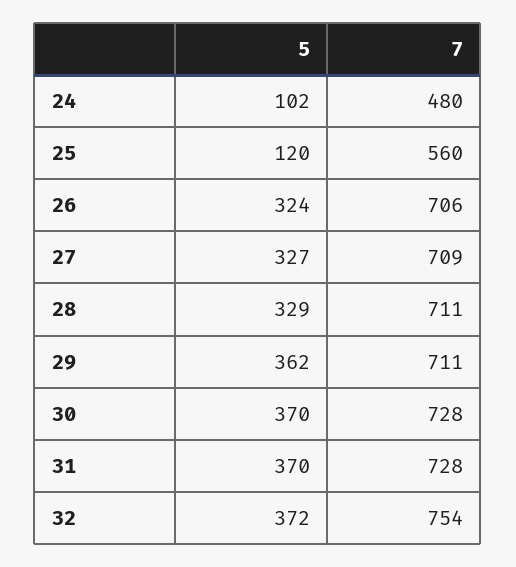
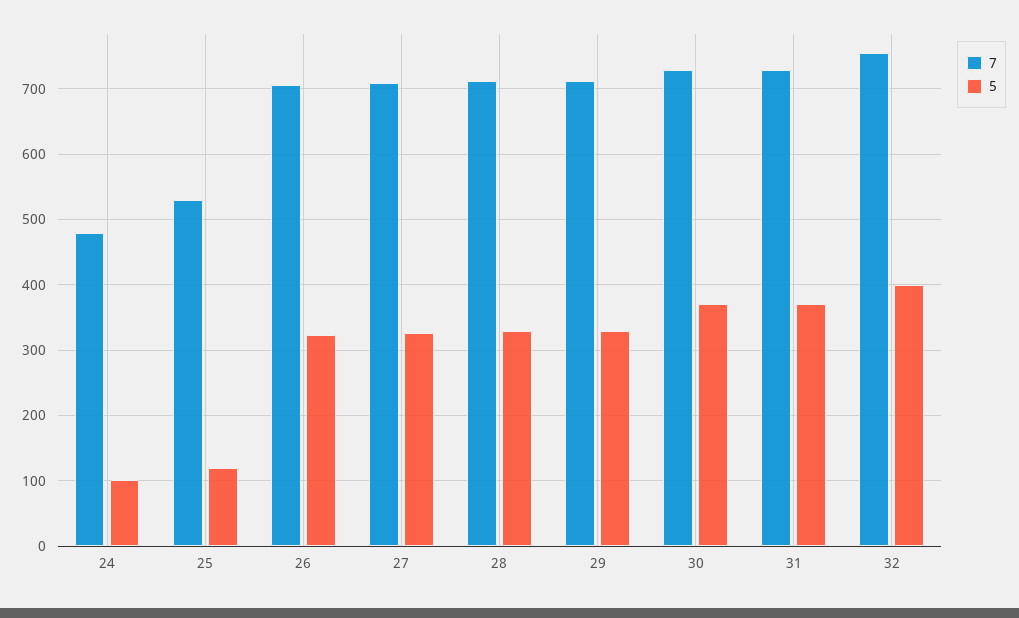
7, 25: 560 -> 530
5, 29: 362 -> 330
5, 32: 372 -> 400

